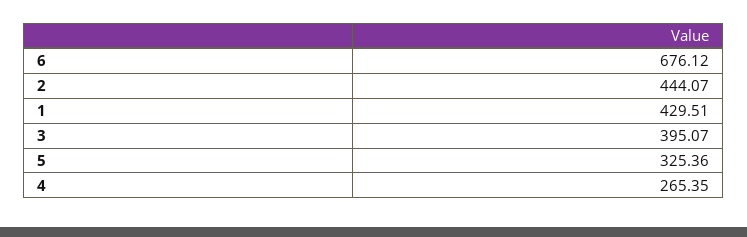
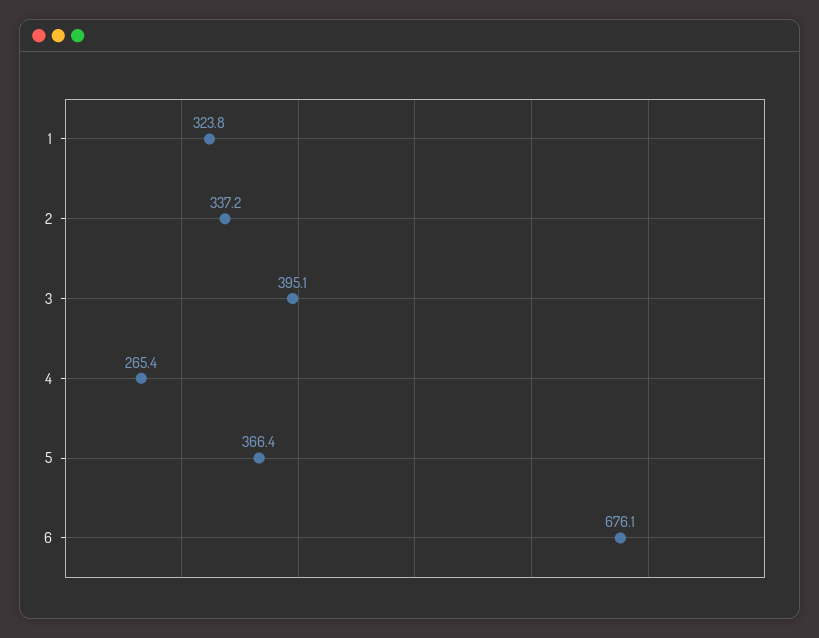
2: 444.07 -> 337.2
1: 429.51 -> 323.8
5: 325.36 -> 366.4

